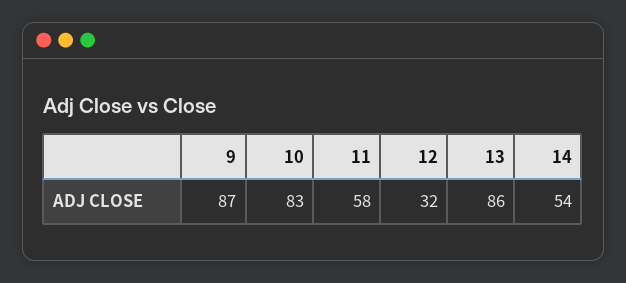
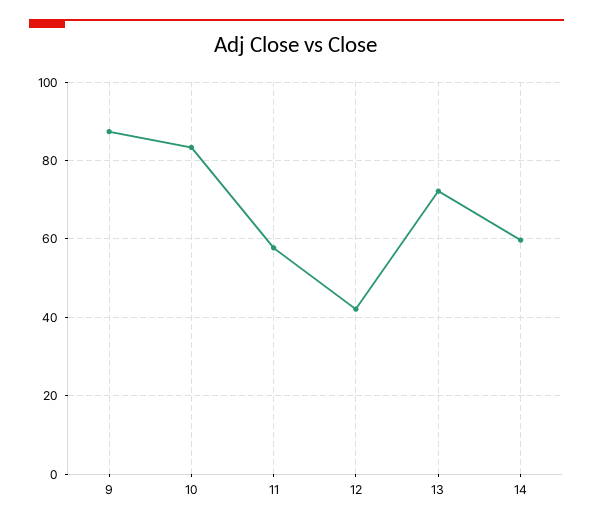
12: 32 -> 42
13: 86 -> 72
14: 54 -> 60

